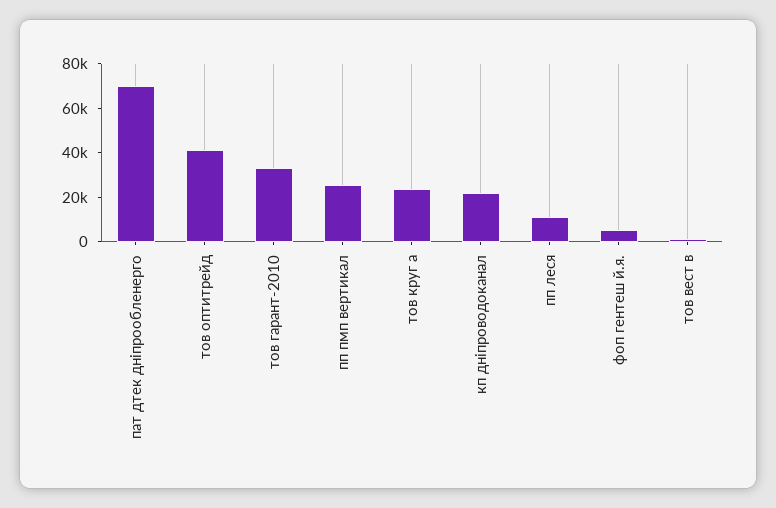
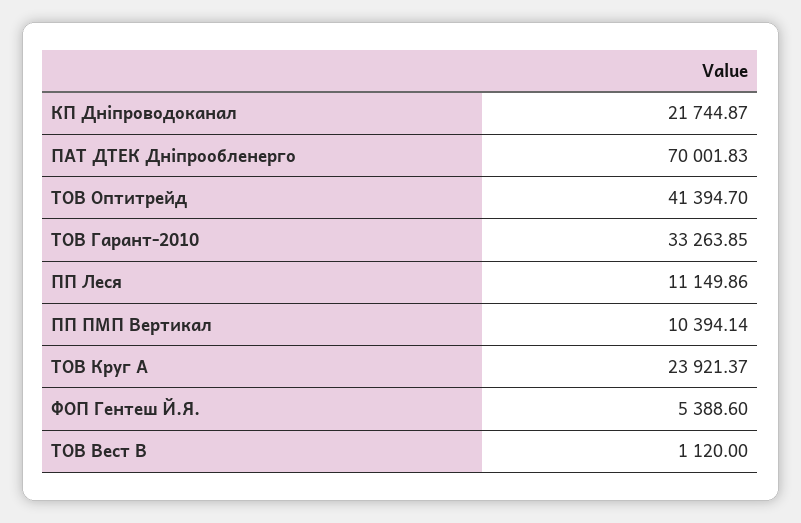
пп пмп вертикал: 25000 -> 10394.14

